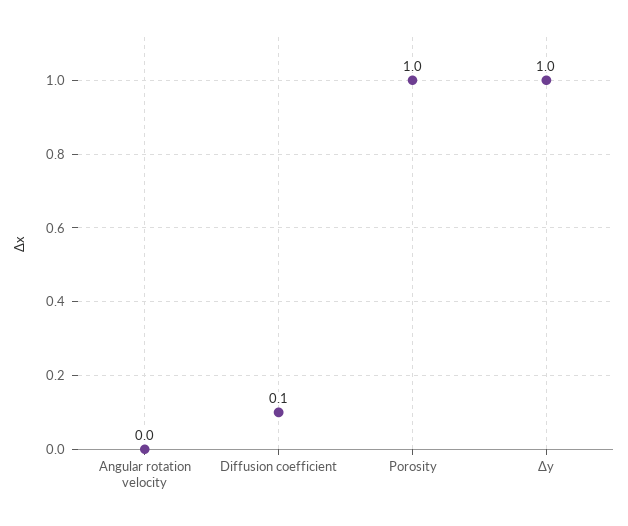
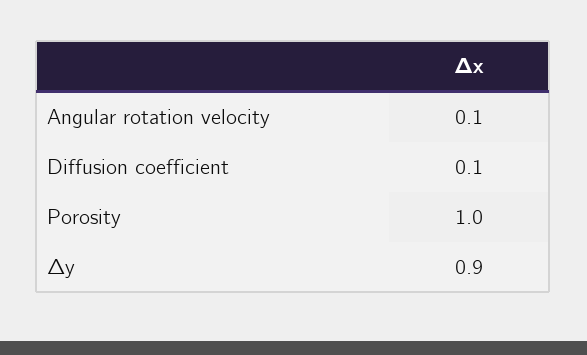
Angular rotation velocity: 0 -> 0.1
Δy: 1 -> 0.9

